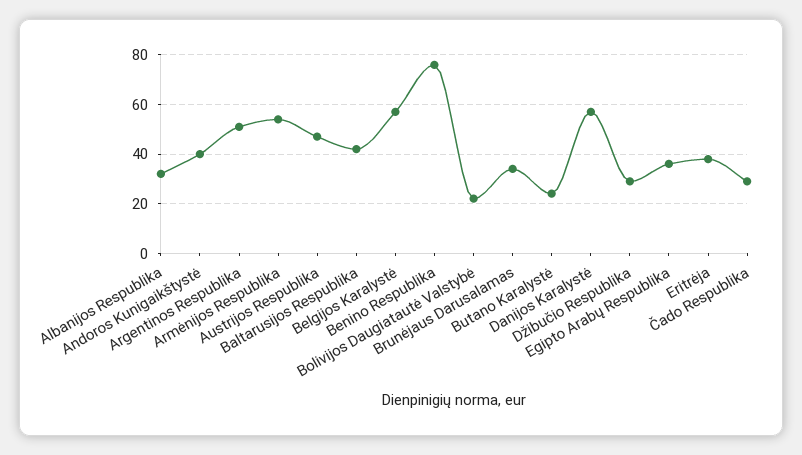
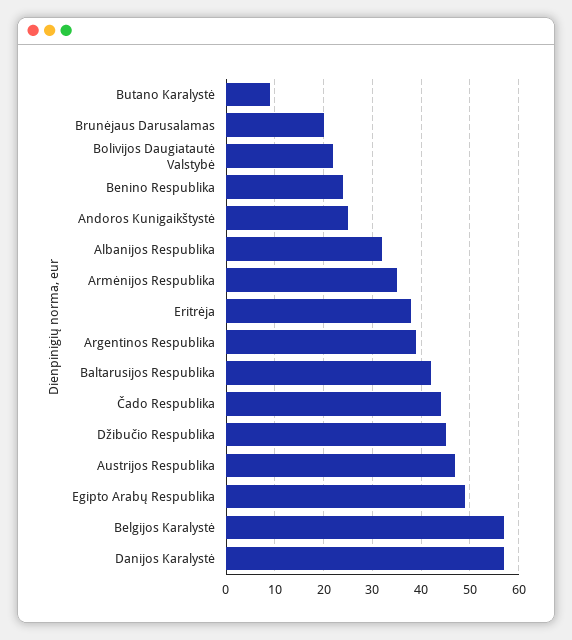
Andoros Kunigaikštystė: 40 -> 25
Argentinos Respublika: 50 -> 40
Armėnijos Respublika: 55 -> 35
Benino Respublika: 75 -> 25
Brunėjaus Darusalamas: 35 -> 20
Butano Karalystė: 25 -> 10
Džibučio Respublika: 30 -> 45
Egipto Arabų Respublika: 35 -> 50
Čado Respublika: 30 -> 45

